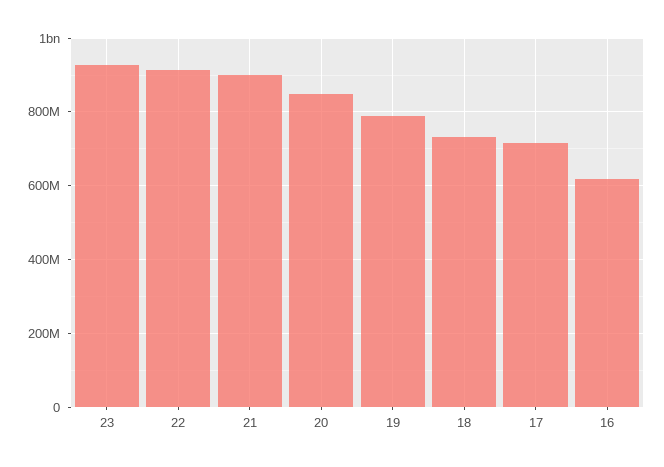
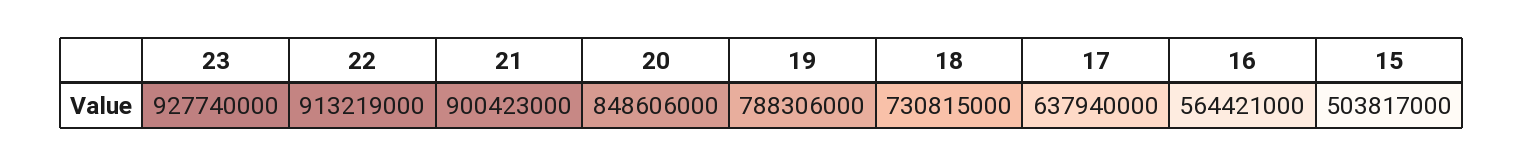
17: 720000000 -> 637940000
16: 620000000 -> 564421000
15: none -> 503817000

